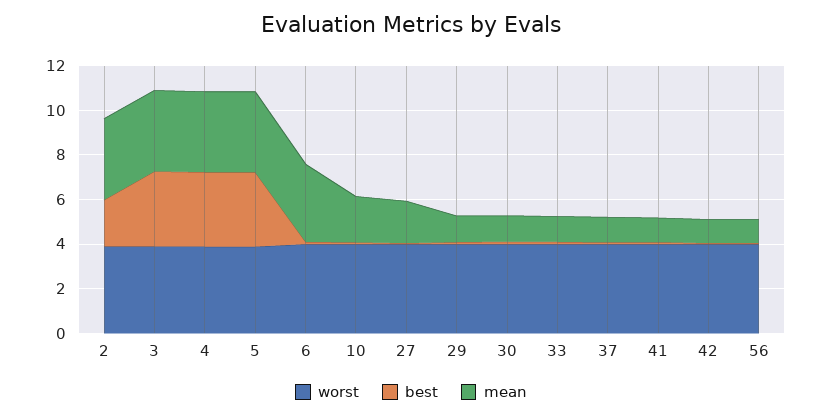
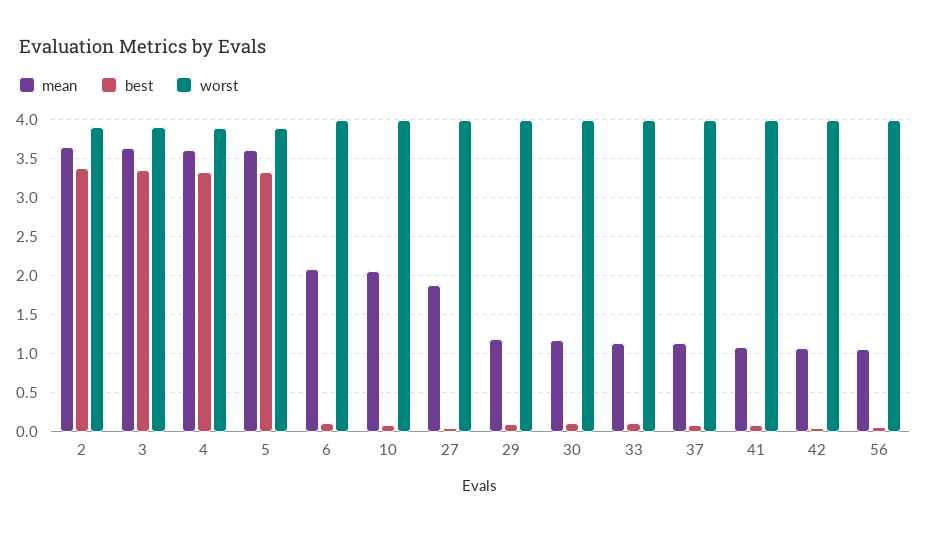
best, 2: 2 -> 3.4
mean, 6: 3.5 -> 2.1

